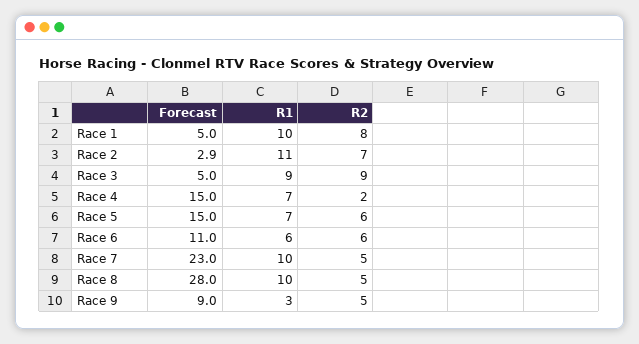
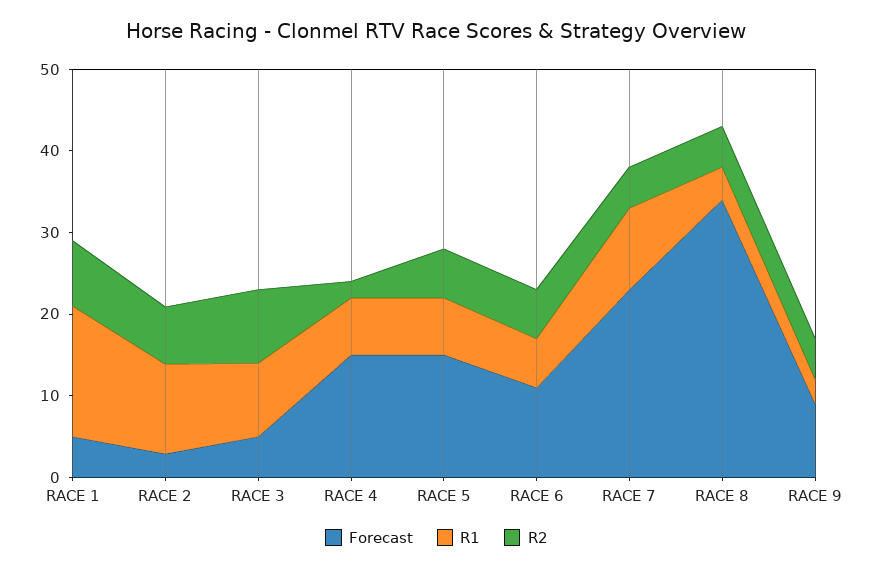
R1, Race 1: 10 -> 16
Forecast, Race 8: 28 -> 34
R1, Race 8: 10 -> 4

